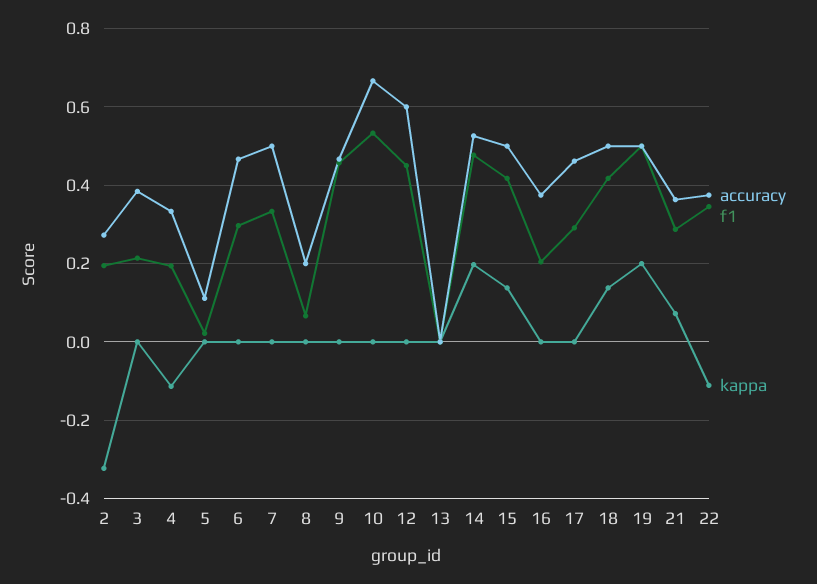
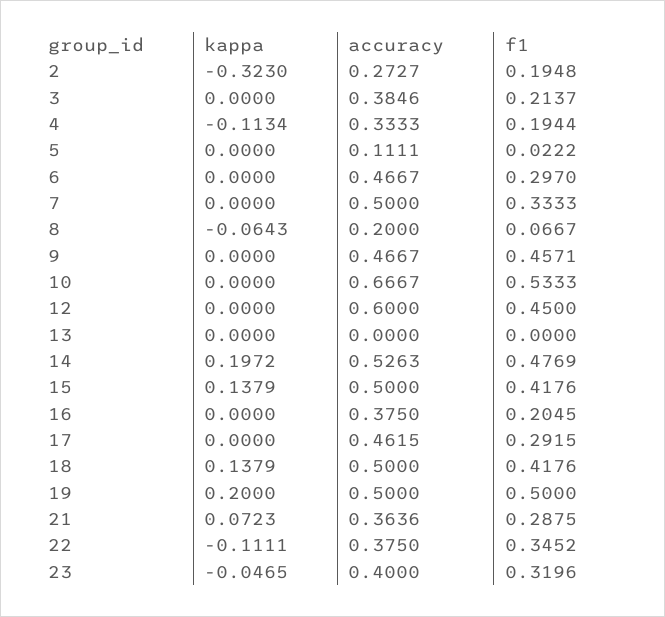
kappa, 8: 0 -> -0.0643
kappa, 23: none -> -0.0465
accuracy, 23: none -> 0.4
f1, 23: none -> 0.3196

